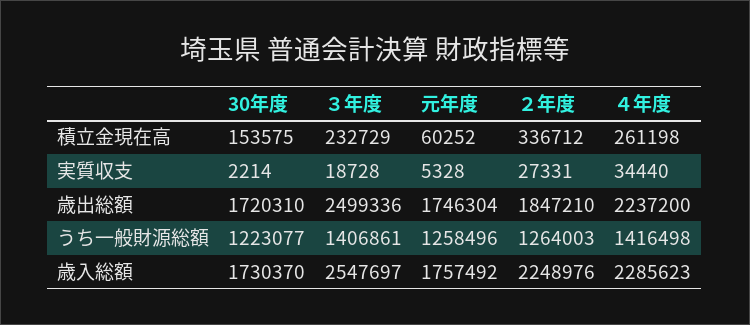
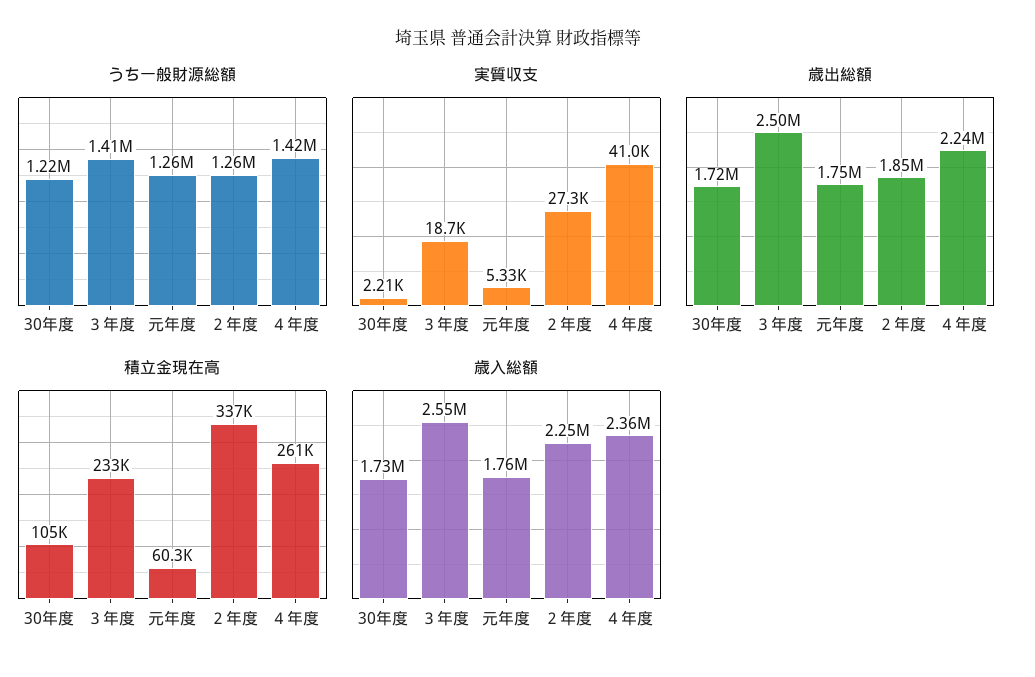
積立金現在高, 30年度: 153575 -> 105000
実質収支, ４年度: 34440 -> 41000
歳入総額, ４年度: 2285623 -> 2360000

